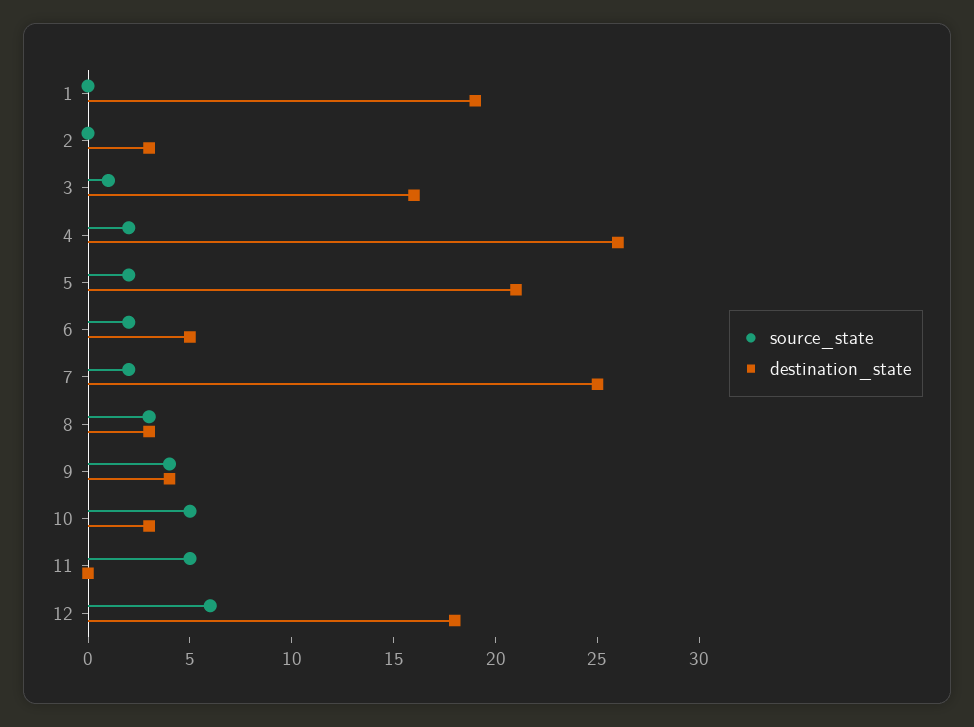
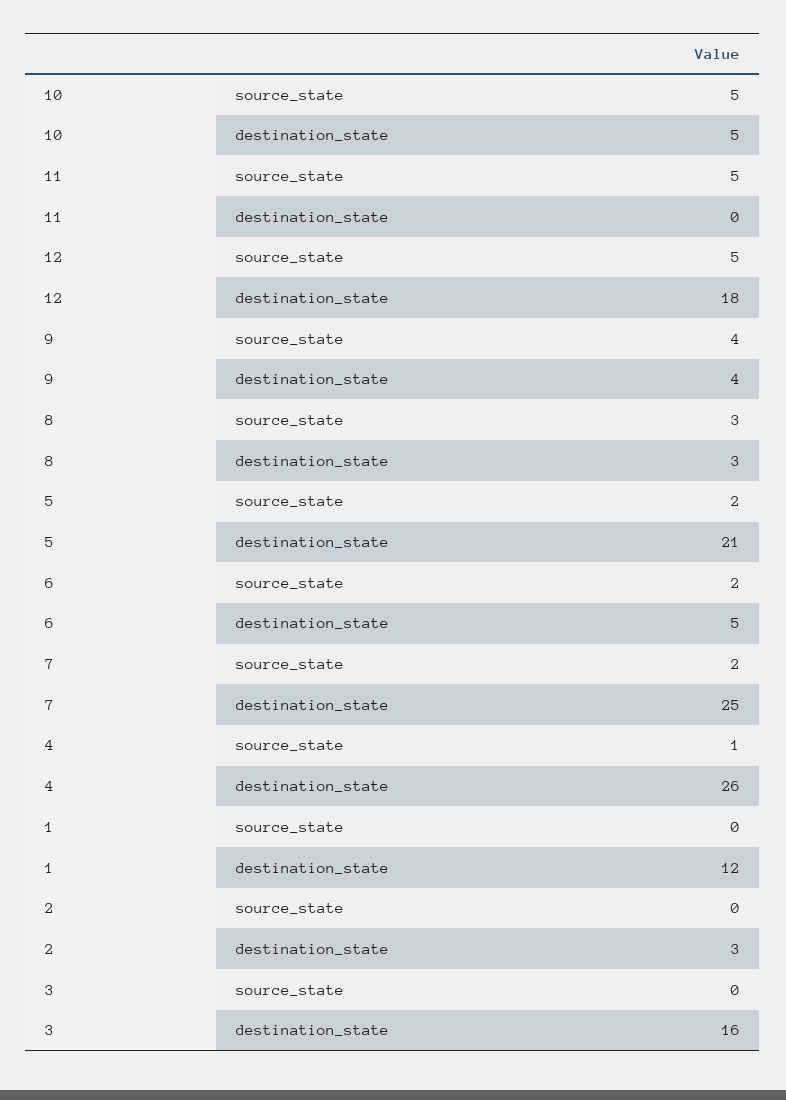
destination_state, 1: 19 -> 12
source_state, 3: 1 -> 0
source_state, 4: 2 -> 1
destination_state, 10: 3 -> 5
source_state, 12: 6 -> 5

